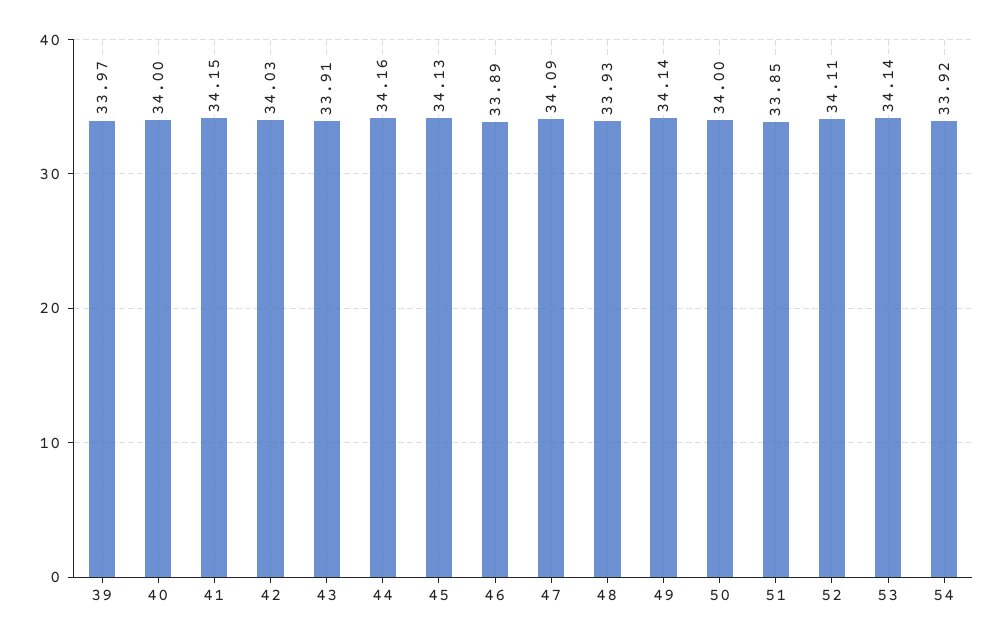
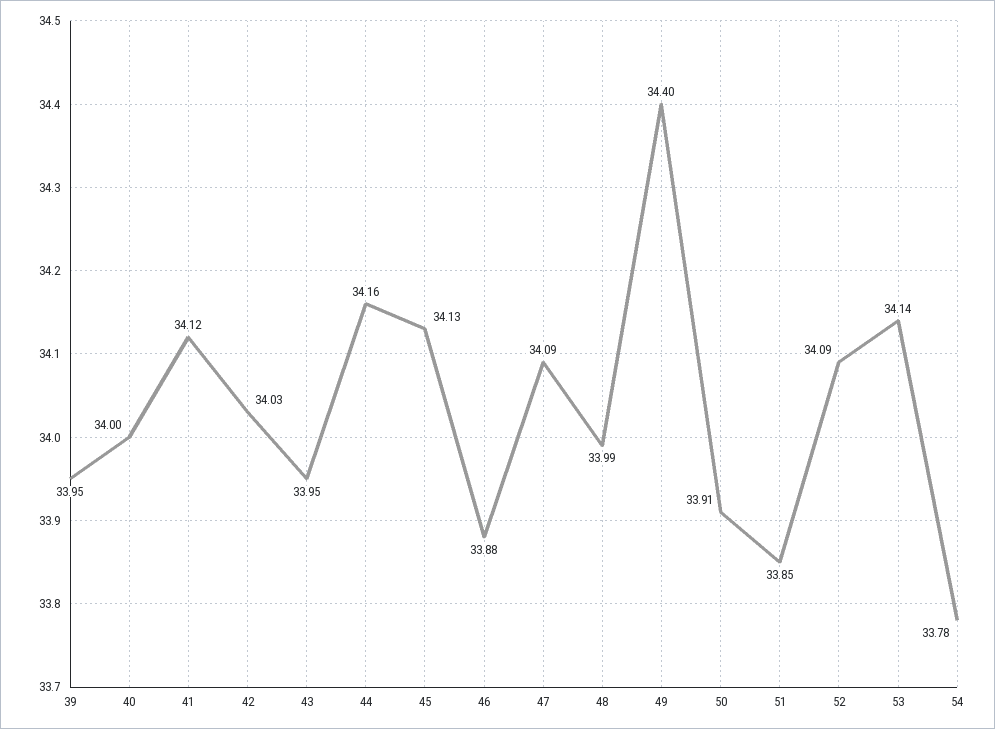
39: 33.97 -> 33.95
41: 34.15 -> 34.12
43: 33.91 -> 33.95
46: 33.89 -> 33.88
48: 33.93 -> 33.99
49: 34.14 -> 34.4
50: 34 -> 33.91
52: 34.11 -> 34.09
54: 33.92 -> 33.78

